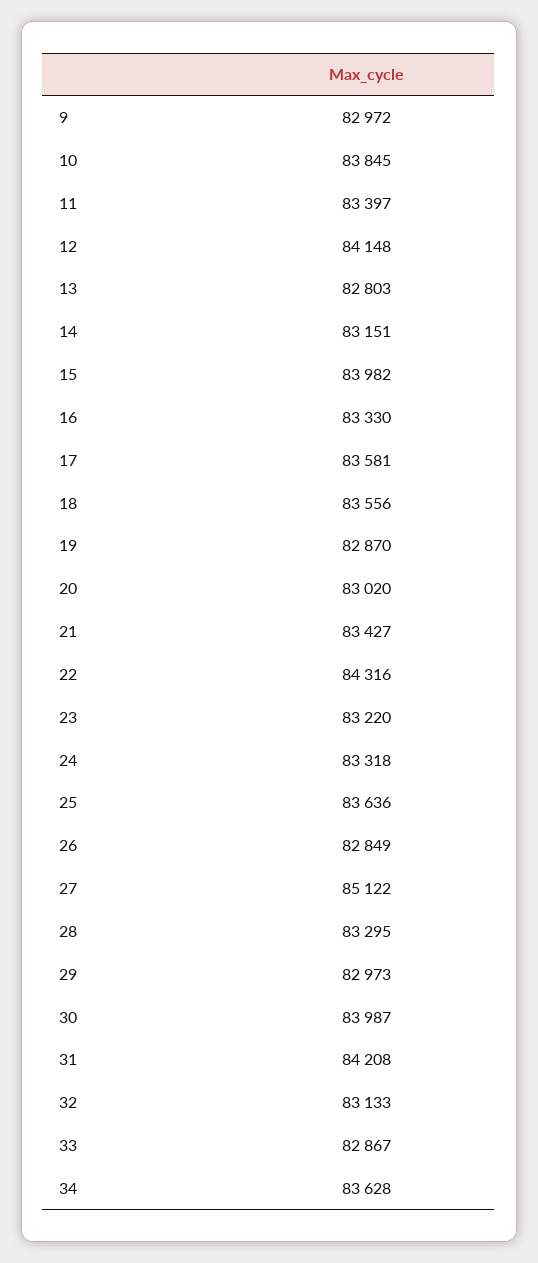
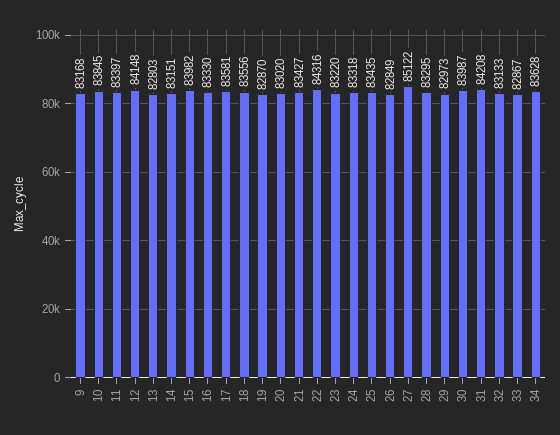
9: 82972 -> 83168
25: 83636 -> 83435

